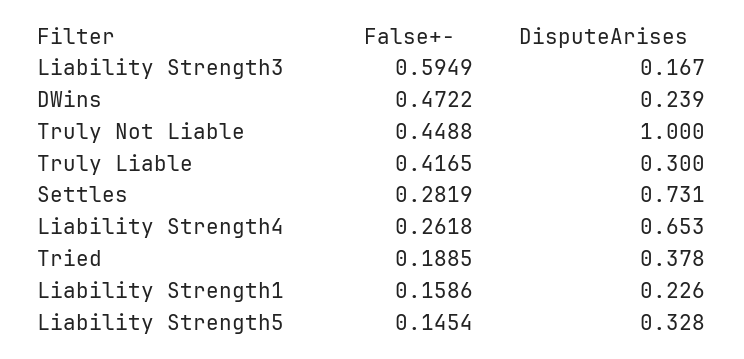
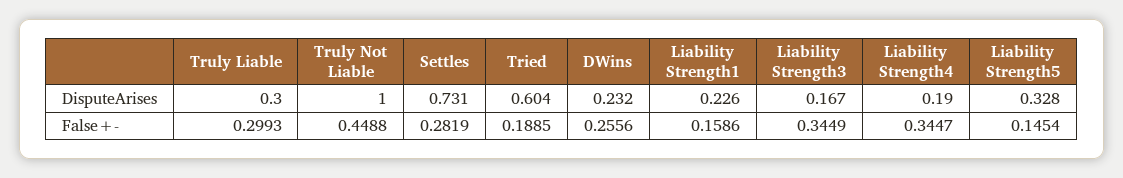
False+-, Liability Strength3: 0.5949 -> 0.3449
False+-, DWins: 0.4722 -> 0.2556
DisputeArises, DWins: 0.239 -> 0.232
False+-, Truly Liable: 0.4165 -> 0.2993
False+-, Liability Strength4: 0.2618 -> 0.3447
DisputeArises, Liability Strength4: 0.653 -> 0.19
DisputeArises, Tried: 0.378 -> 0.604

